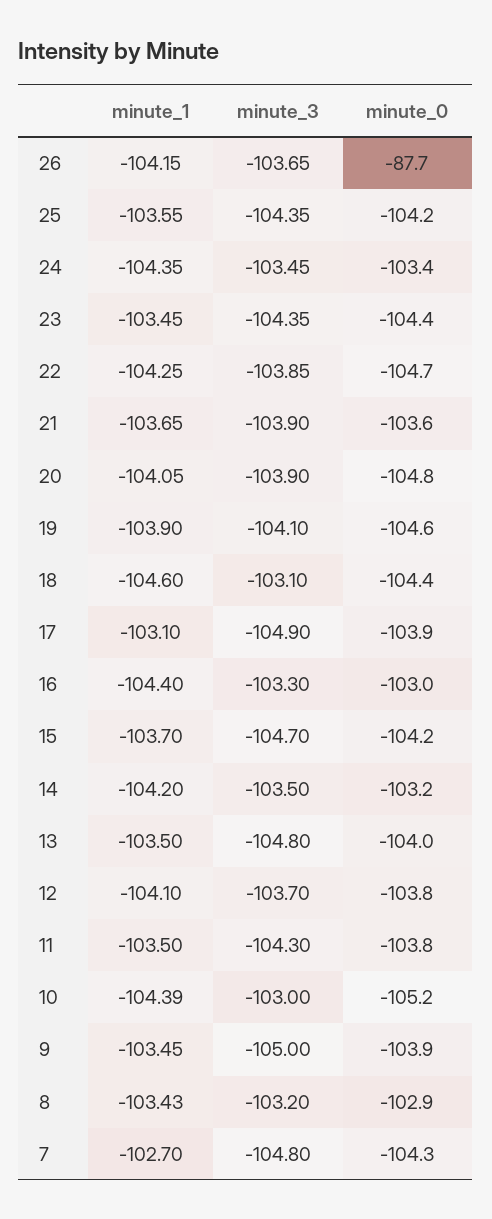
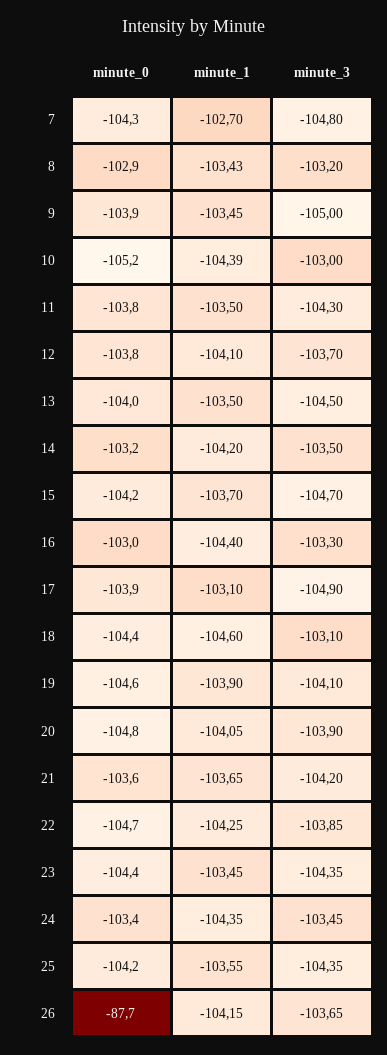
minute_3, 21: -103.9 -> -104.2
minute_3, 13: -104.8 -> -104.5

